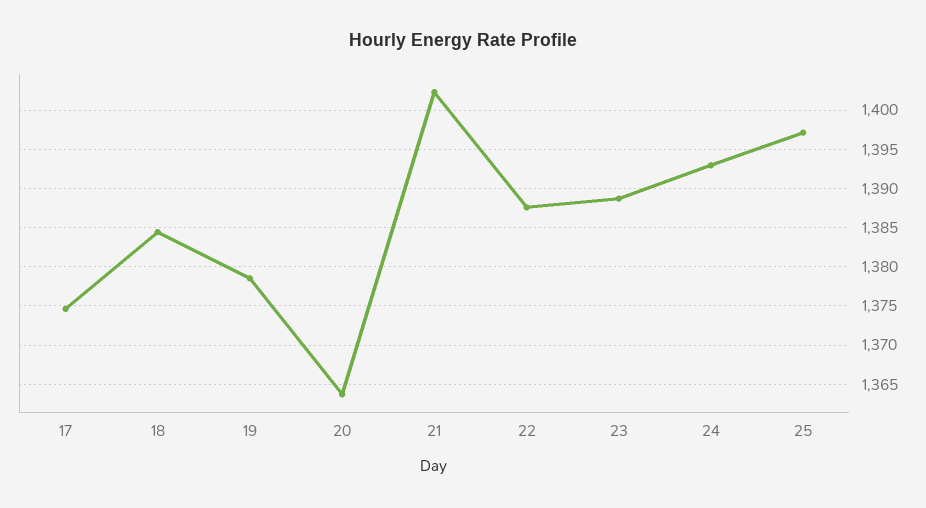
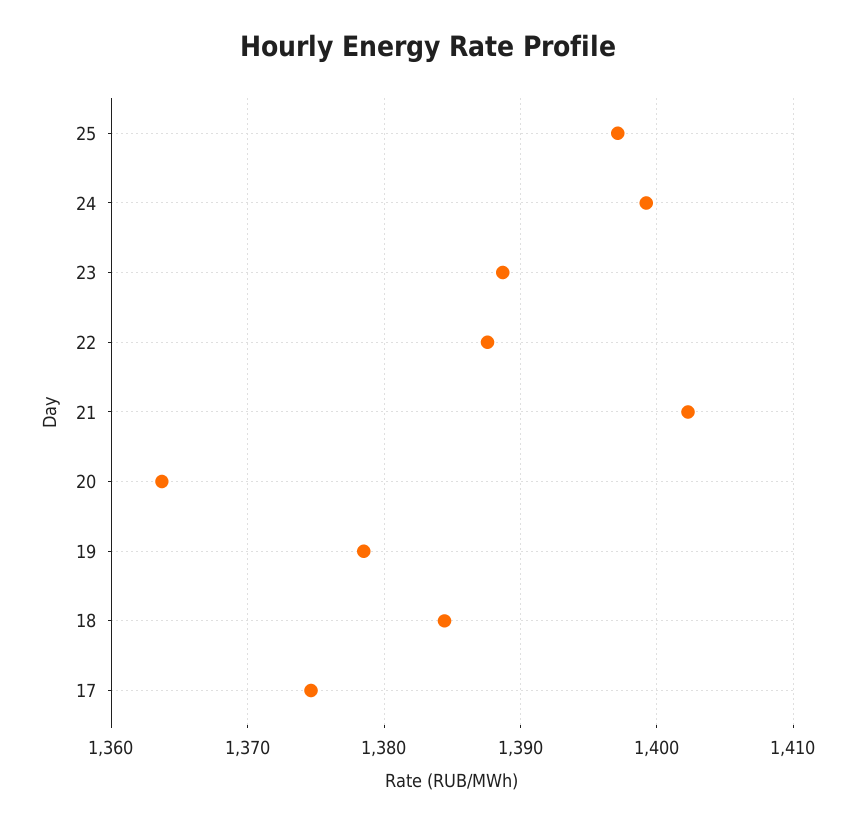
24: 1393 -> 1399

